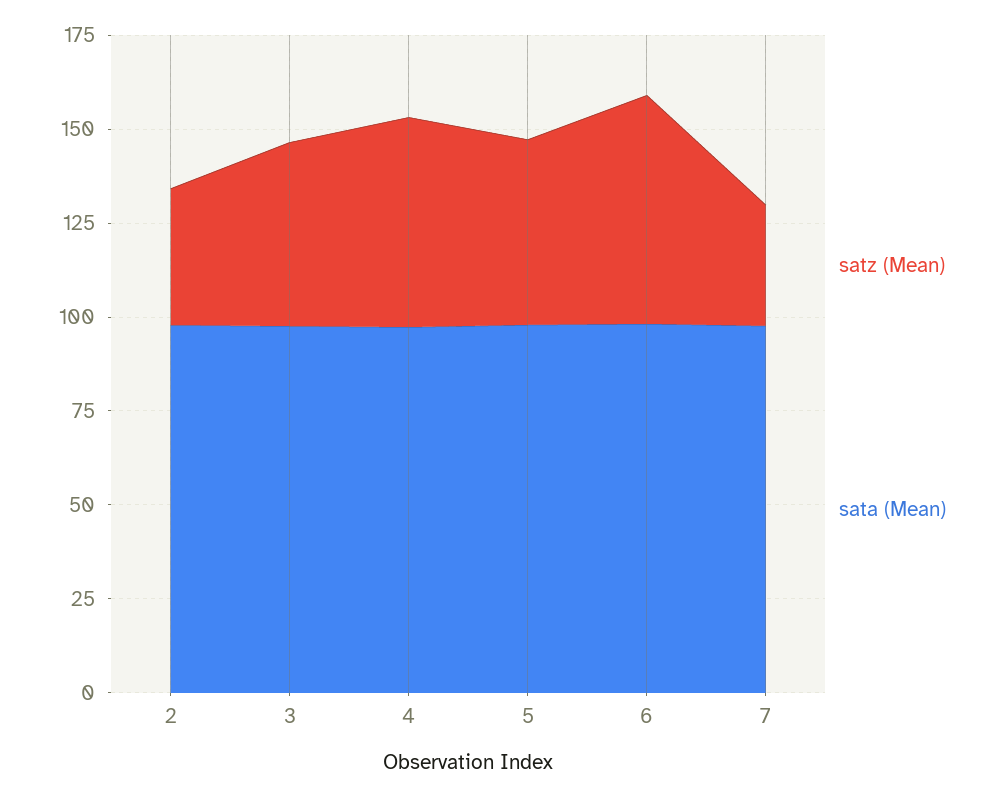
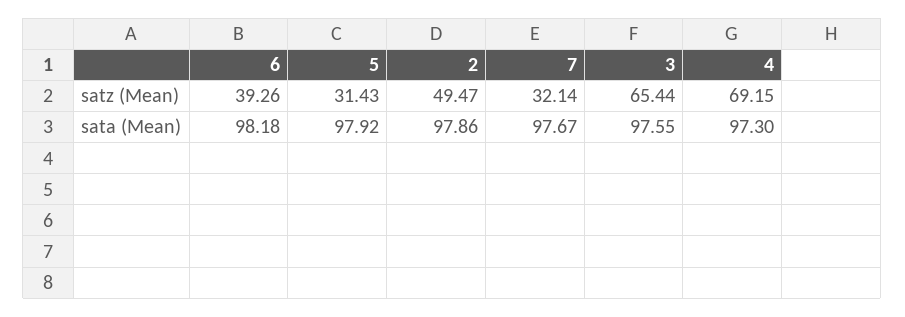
satz (Mean), 2: 35 -> 49.47
satz (Mean), 3: 50 -> 65.44
satz (Mean), 4: 55 -> 69.15
satz (Mean), 5: 50 -> 31.43
satz (Mean), 6: 60 -> 39.26

